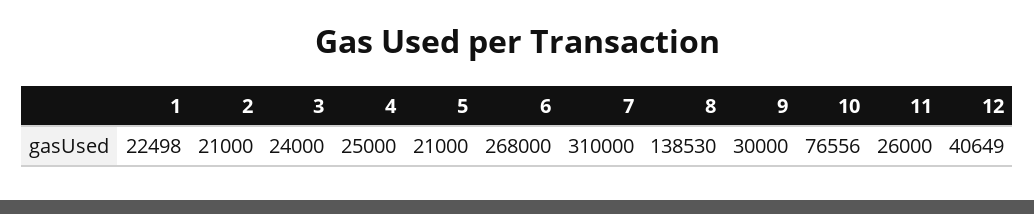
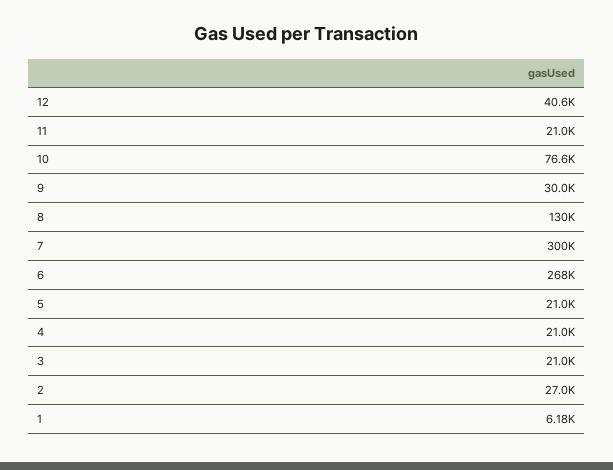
1: 22498 -> 6180
2: 21000 -> 27000
3: 24000 -> 21000
4: 25000 -> 21000
7: 310000 -> 300000
8: 138530 -> 130000
11: 26000 -> 21000

